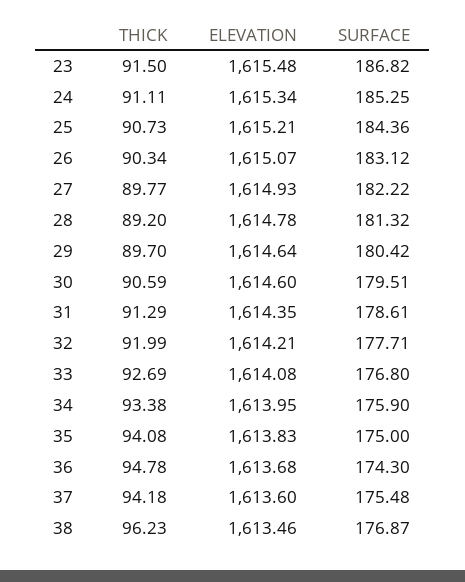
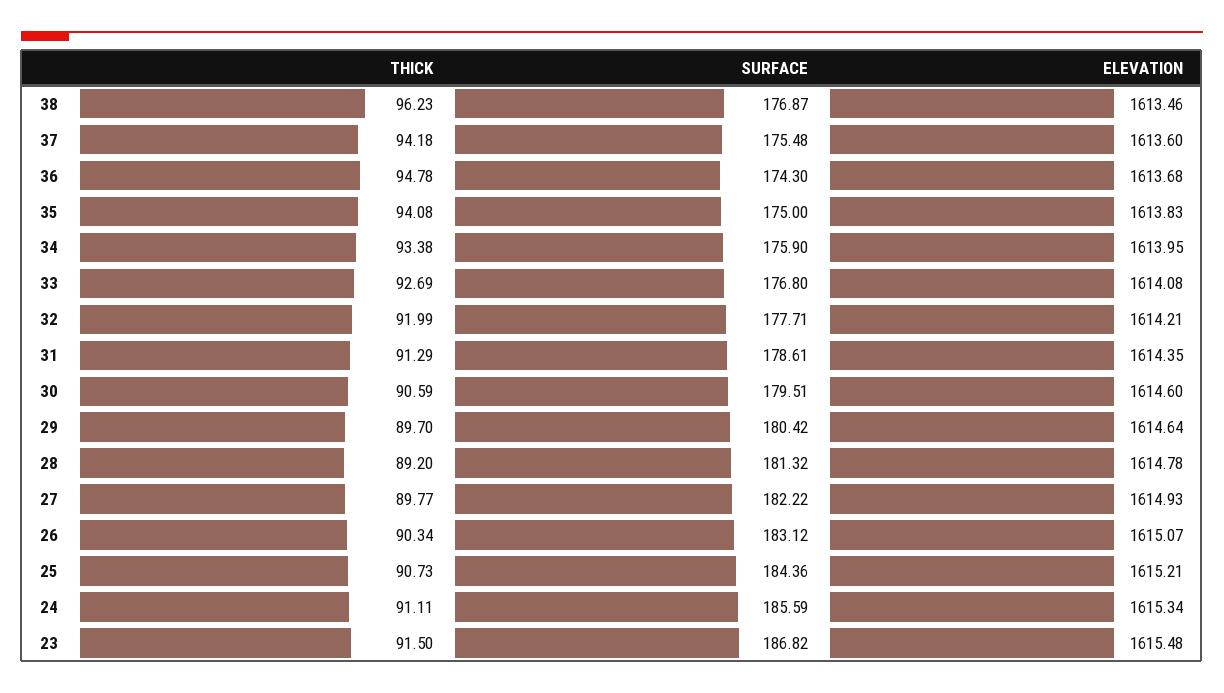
SURFACE, 24: 185.25 -> 185.59

